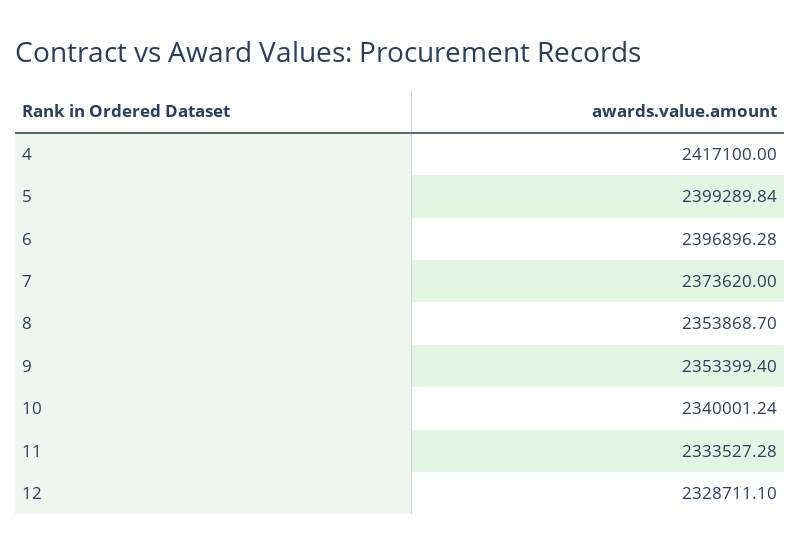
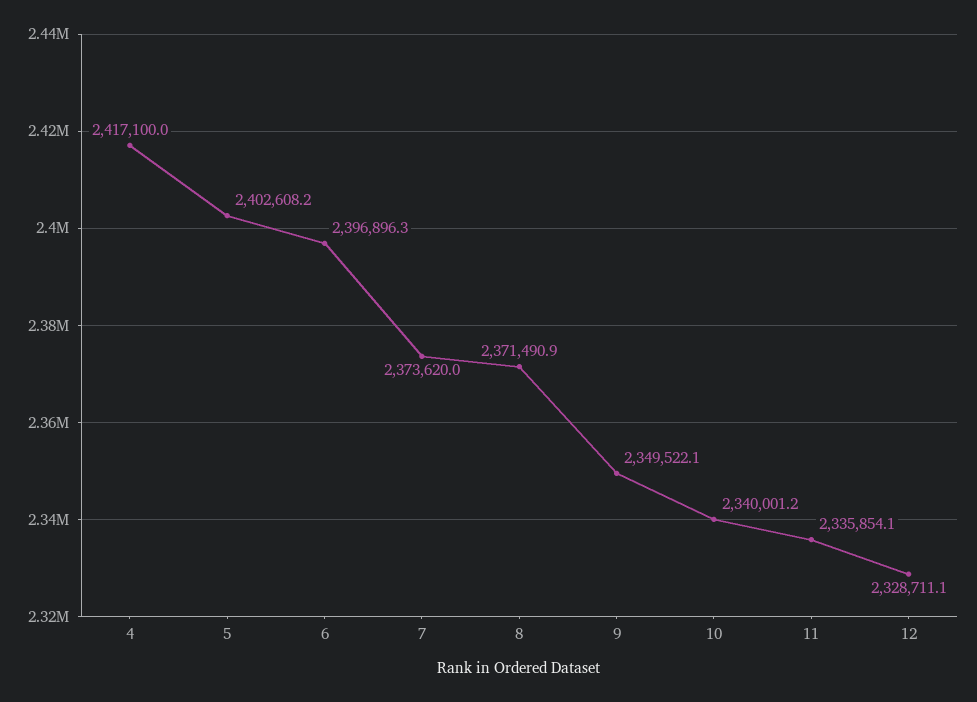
5: 2399289.84 -> 2402608.2
8: 2353868.7 -> 2371490.9
9: 2353399.4 -> 2349522.1
11: 2333527.28 -> 2335854.1

